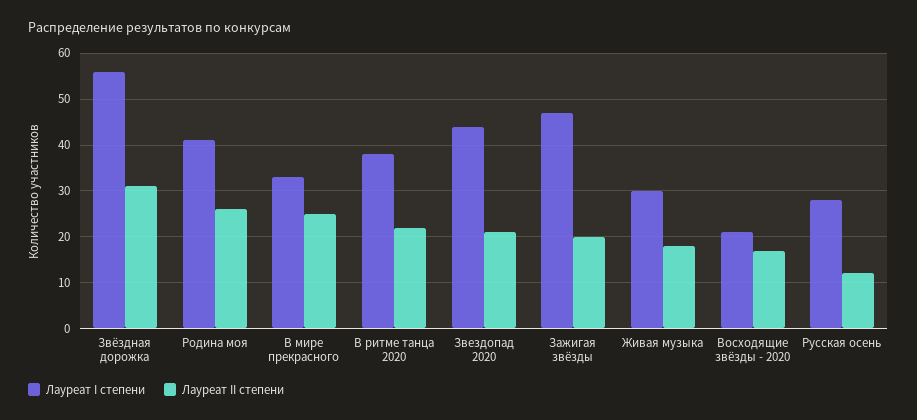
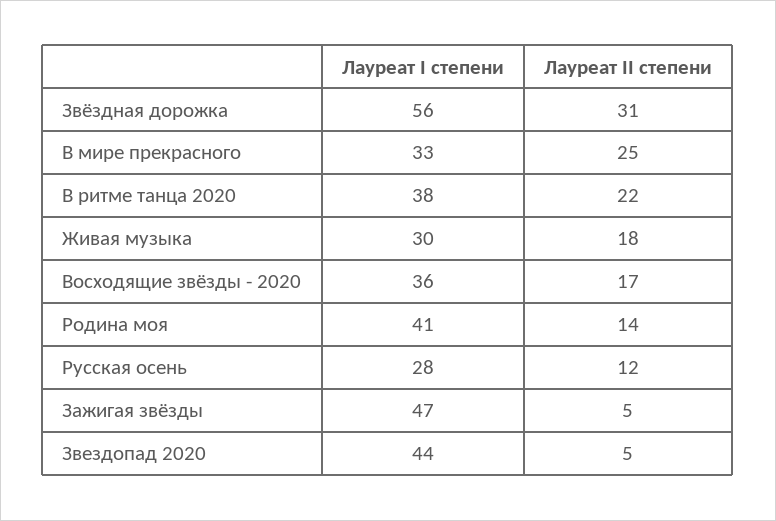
Лауреат II степени, Родина моя: 25 -> 14
Лауреат II степени, Звездопад 2020: 20 -> 5
Лауреат II степени, Зажигая звёзды: 20 -> 5
Лауреат I степени, Восходящие звёзды - 2020: 20 -> 36

